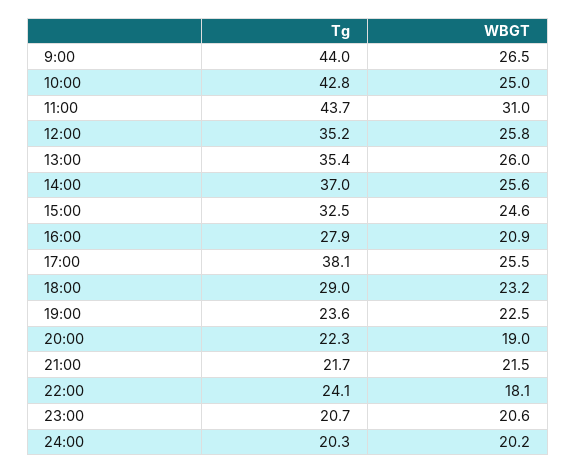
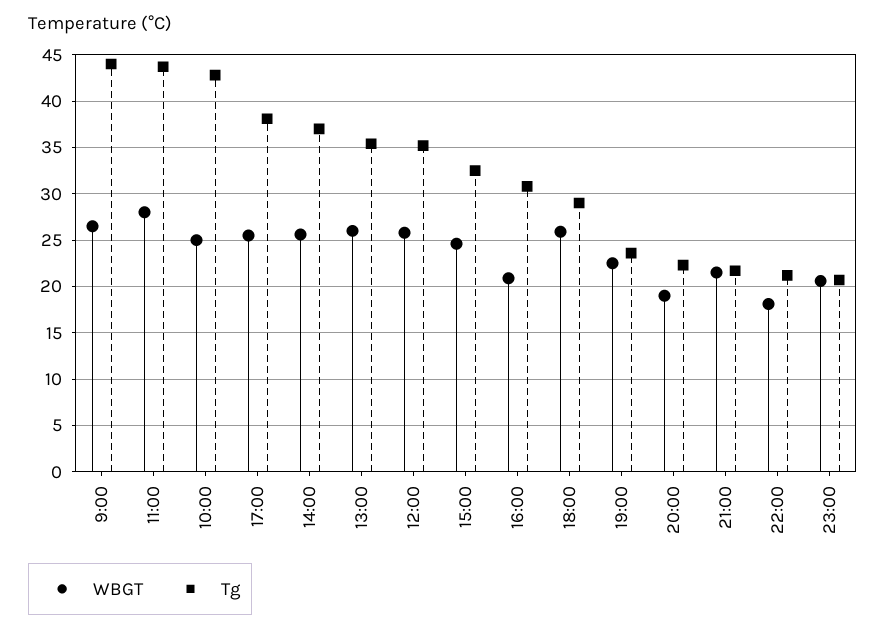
WBGT, 11:00: 31 -> 28
Tg, 16:00: 27.9 -> 31
WBGT, 18:00: 23.2 -> 26
Tg, 22:00: 24.1 -> 21
Tg, 24:00: 20.3 -> none
WBGT, 24:00: 20.2 -> none

